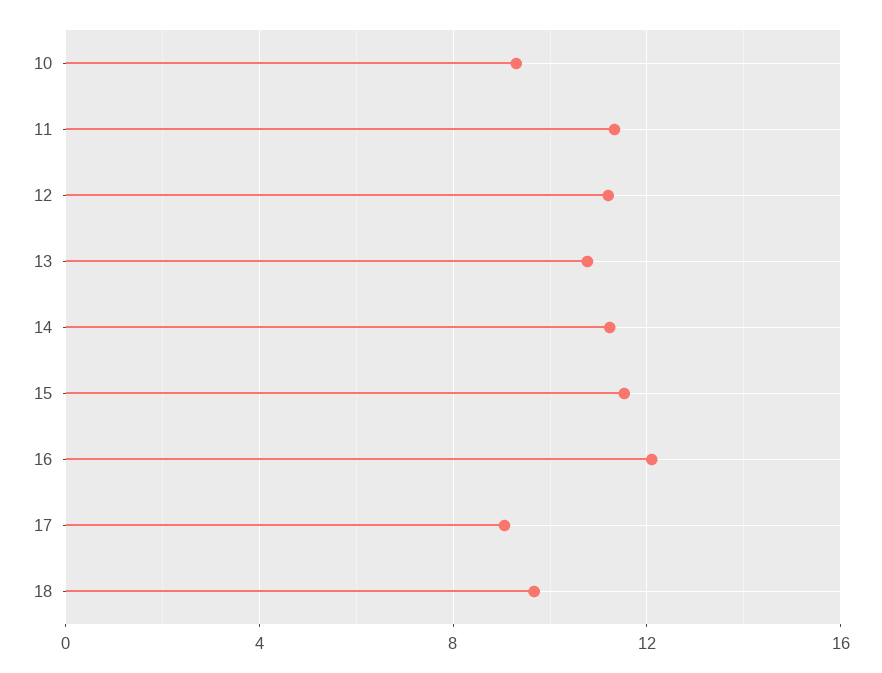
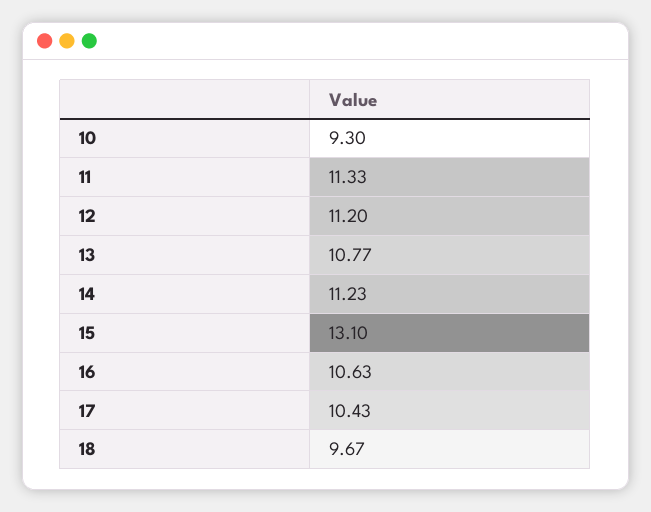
15: 11.5 -> 13.1
16: 12 -> 10.63
17: 9 -> 10.43

